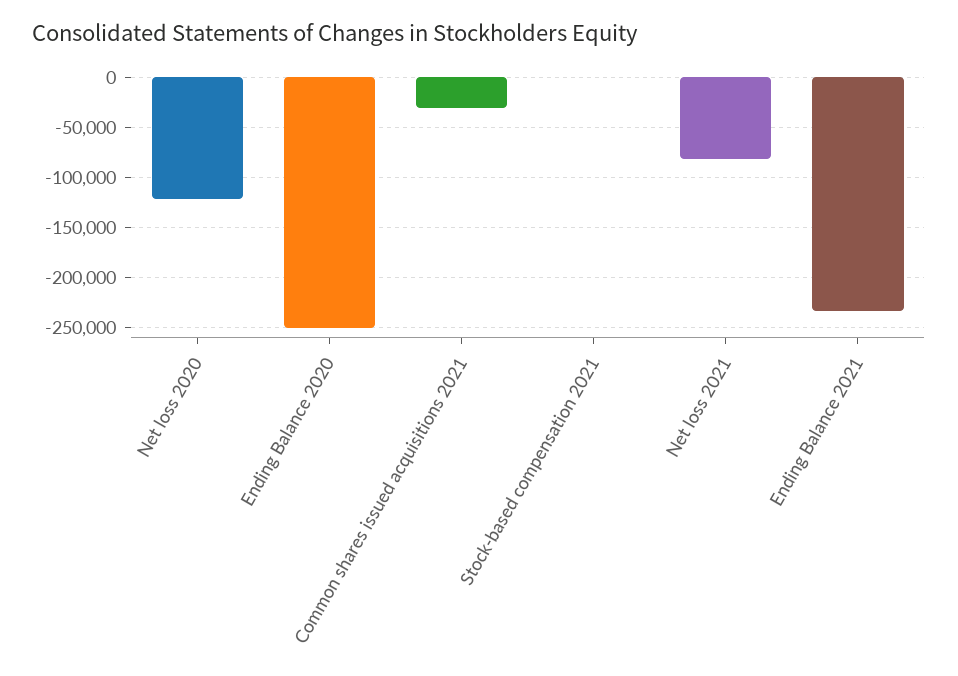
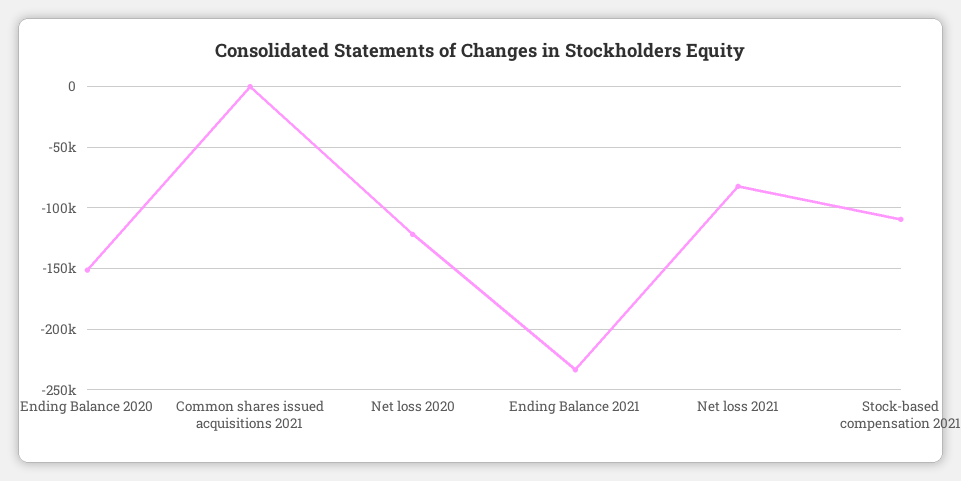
Ending Balance 2020: -250000 -> -150000
Common shares issued acquisitions 2021: -30000 -> 0
Stock-based compensation 2021: 0 -> -110000

